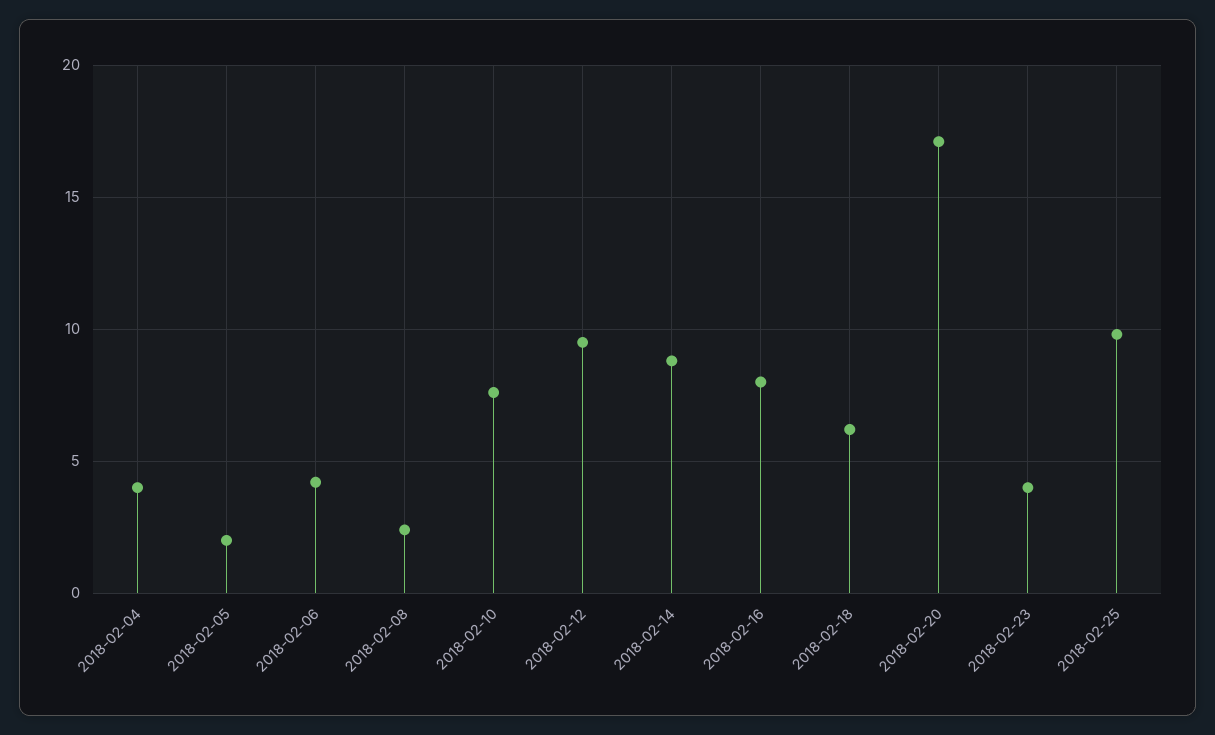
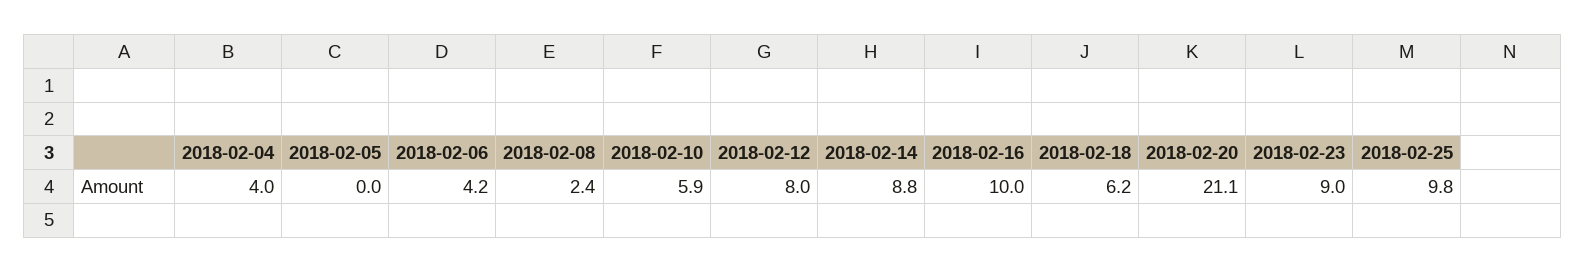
2018-02-05: 2 -> 0
2018-02-10: 7.5 -> 5.9
2018-02-12: 9.5 -> 8
2018-02-16: 8 -> 10
2018-02-20: 17 -> 21.1
2018-02-23: 4 -> 9

